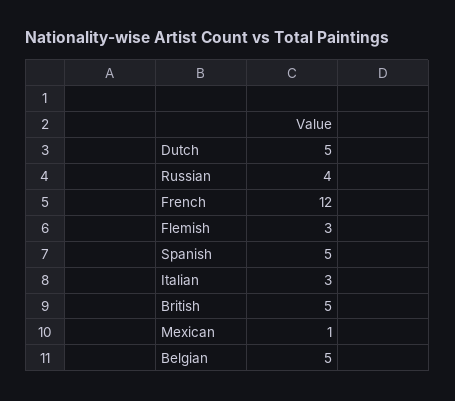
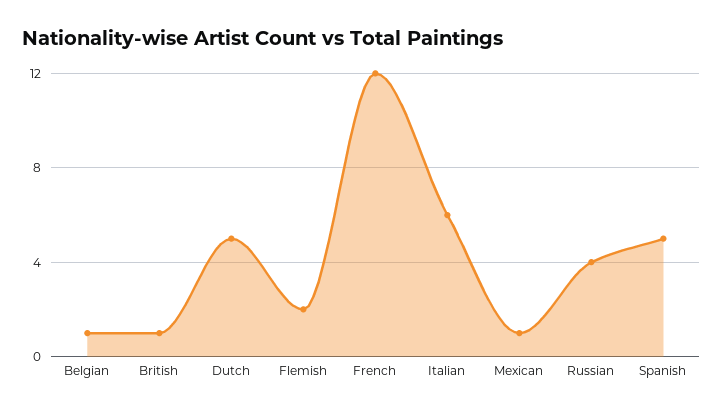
Flemish: 3 -> 2
Italian: 3 -> 6
British: 5 -> 1
Belgian: 5 -> 1

